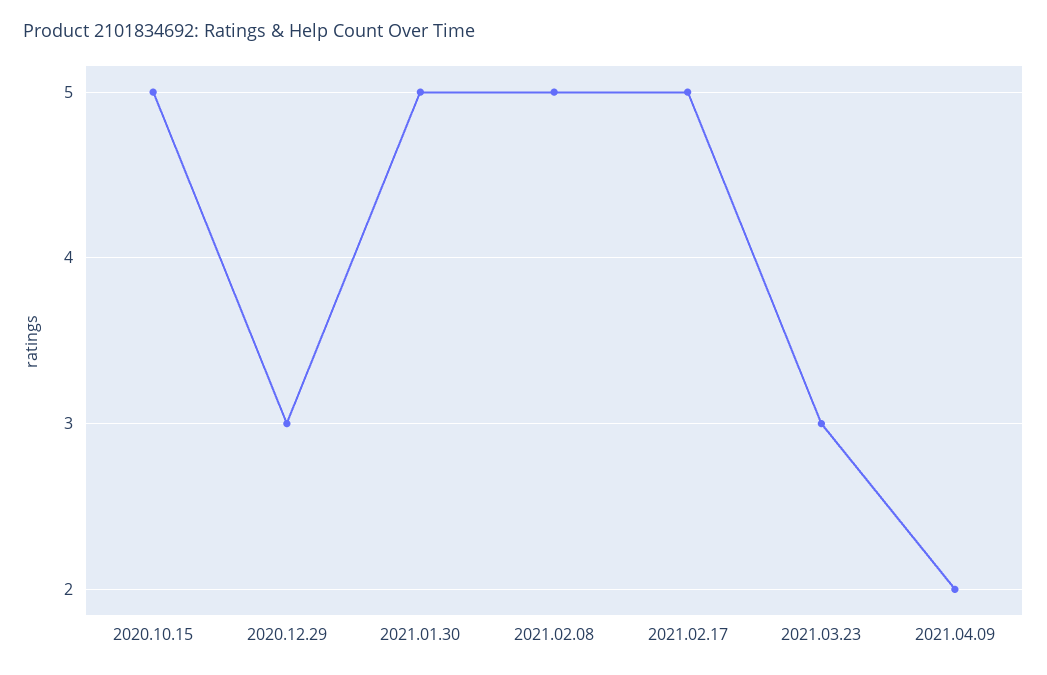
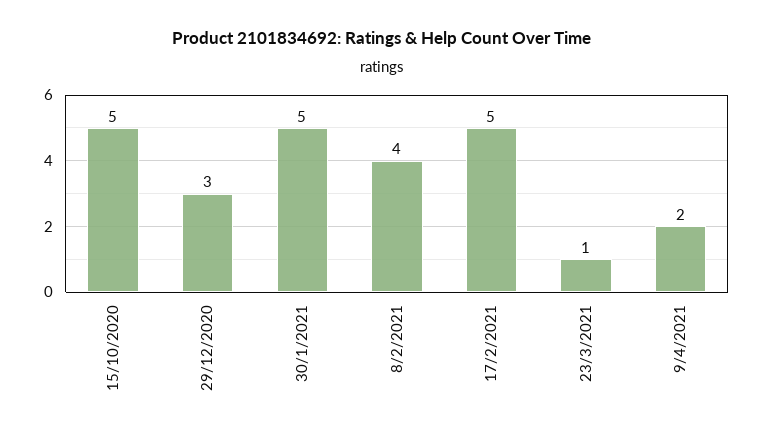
2021.02.08: 5 -> 4
2021.03.23: 3 -> 1

